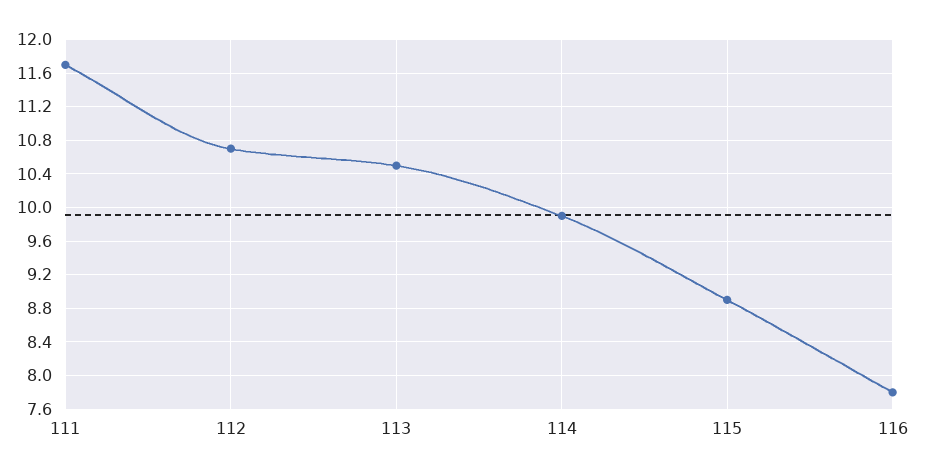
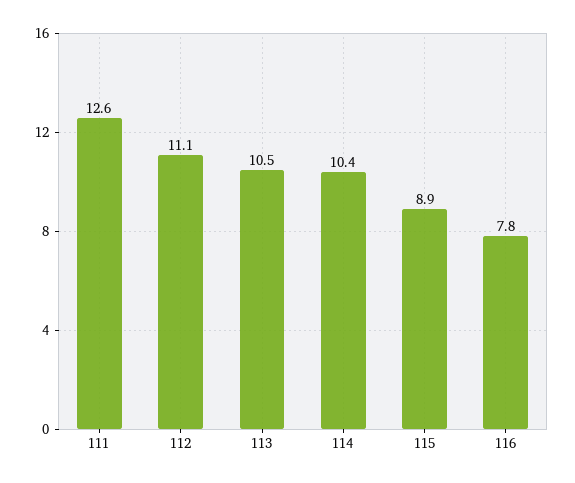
111: 11.7 -> 12.6
112: 10.7 -> 11.1
114: 9.9 -> 10.4

